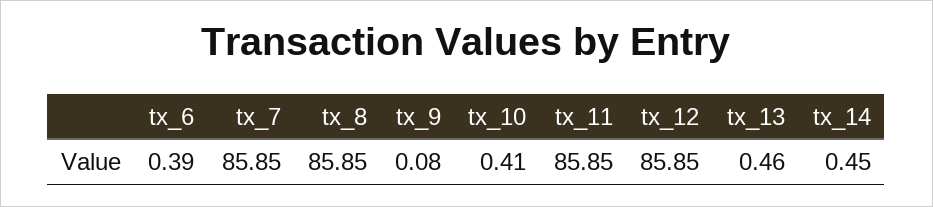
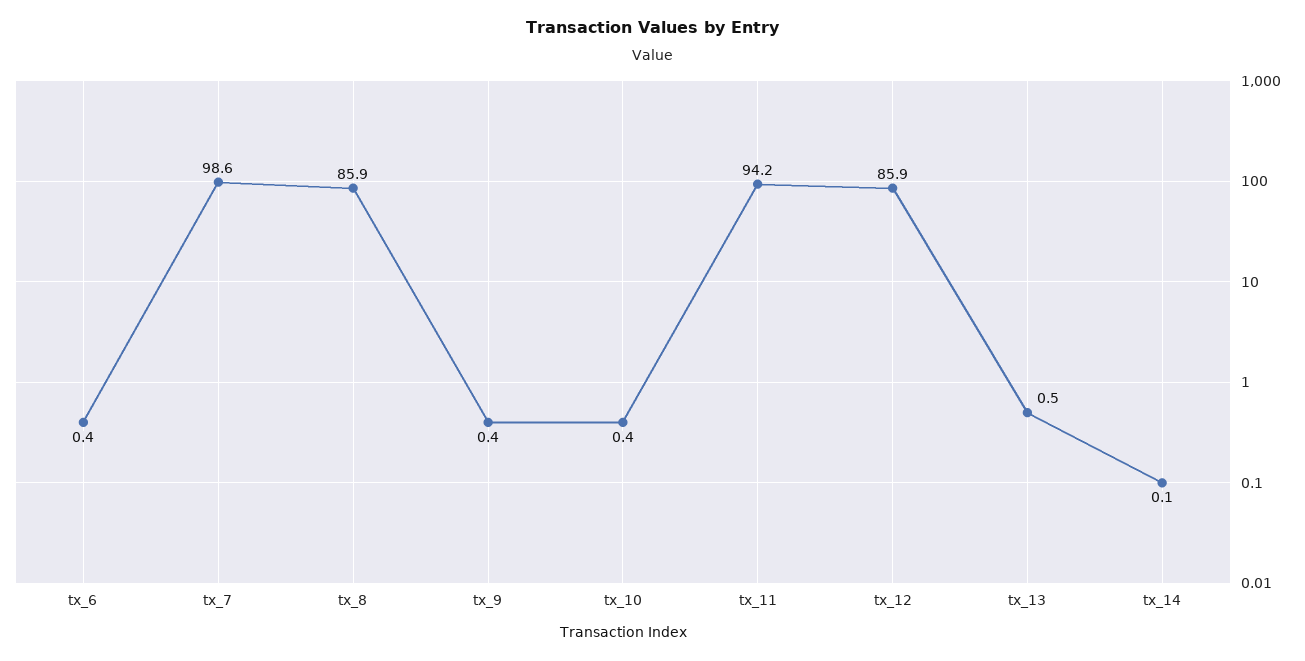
tx_7: 85.85 -> 98.6
tx_9: 0.08 -> 0.4
tx_11: 85.85 -> 94.2
tx_14: 0.45 -> 0.1

